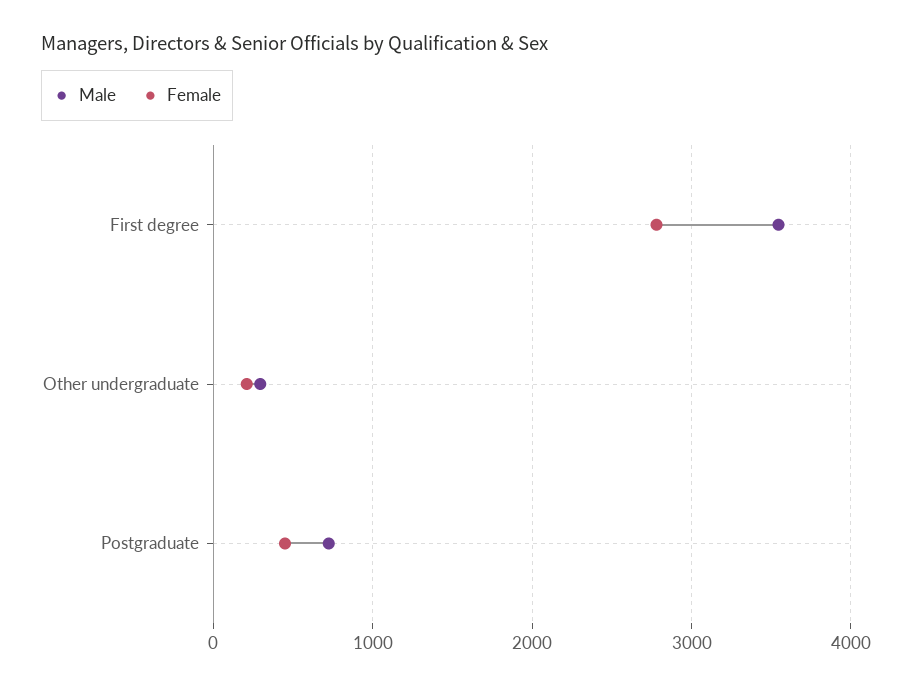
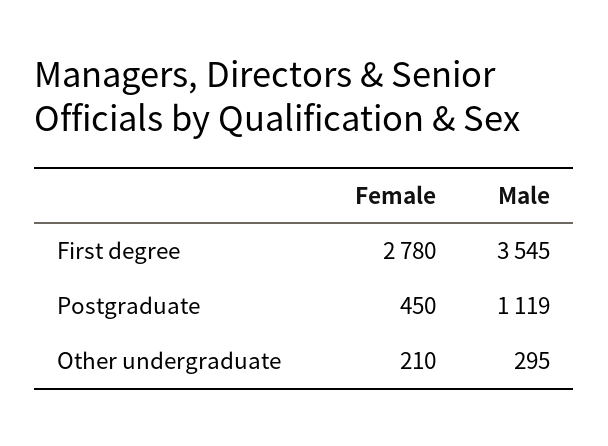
Male, Postgraduate: 700 -> 1119

